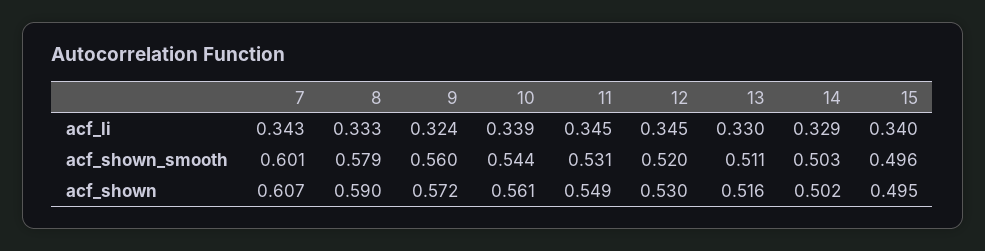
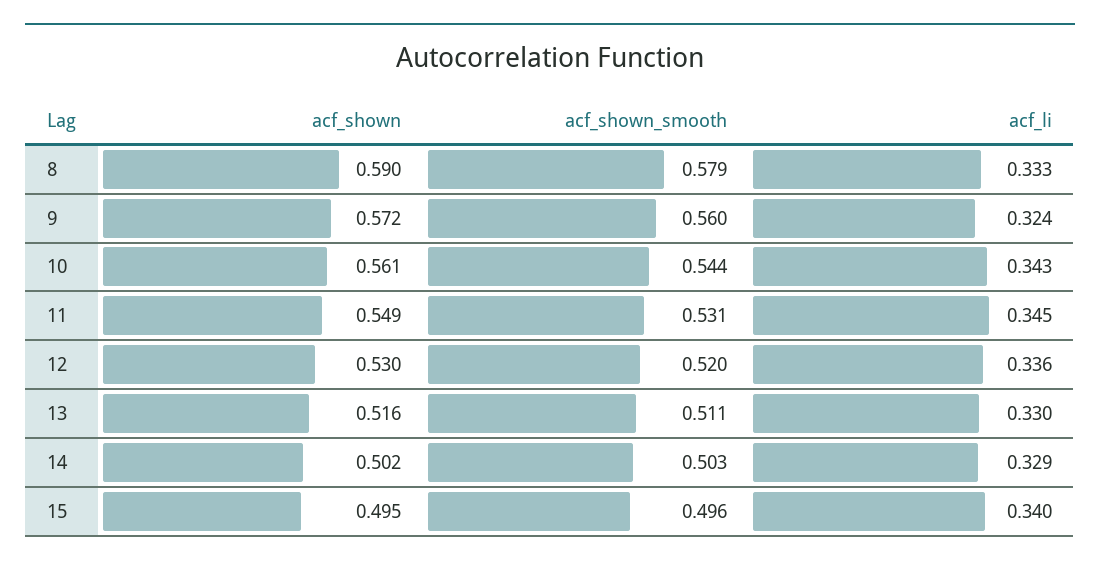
7, acf_li: 0.343 -> none
10, acf_li: 0.339 -> 0.343
12, acf_li: 0.345 -> 0.336
7, acf_shown_smooth: 0.601 -> none
7, acf_shown: 0.607 -> none

